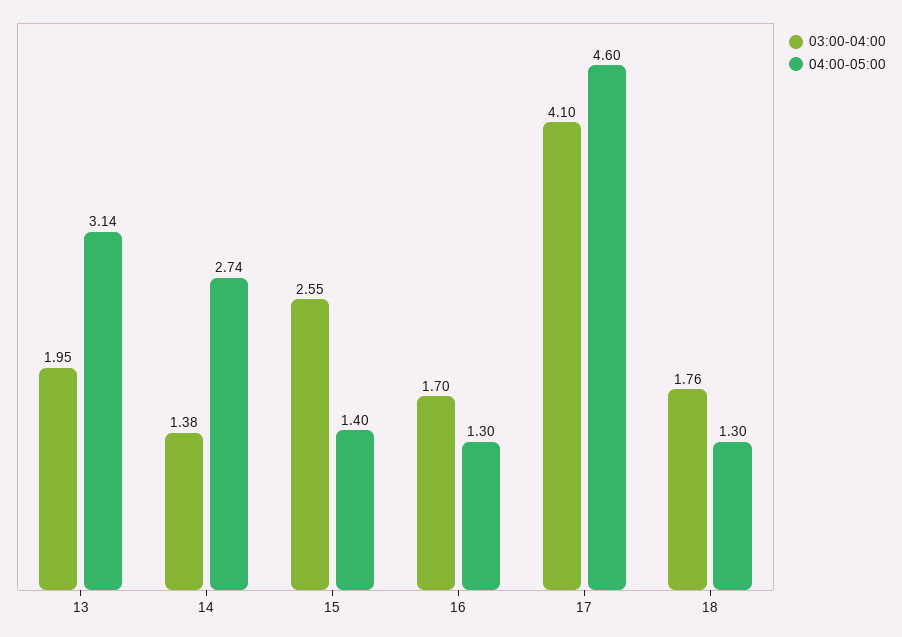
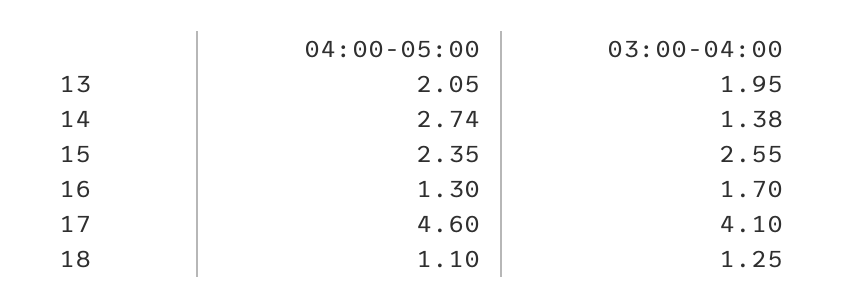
04:00-05:00, 13: 3.14 -> 2.05
04:00-05:00, 15: 1.4 -> 2.35
03:00-04:00, 18: 1.76 -> 1.25
04:00-05:00, 18: 1.3 -> 1.1

